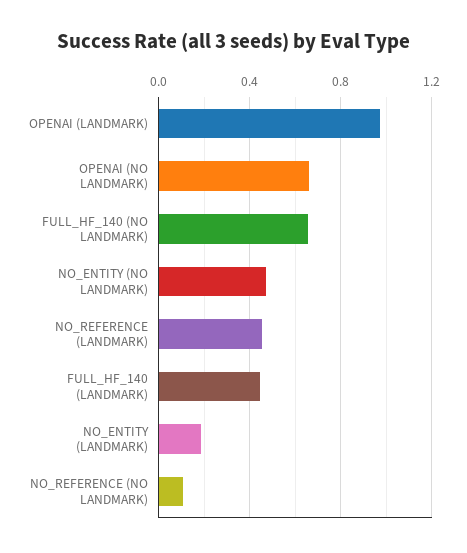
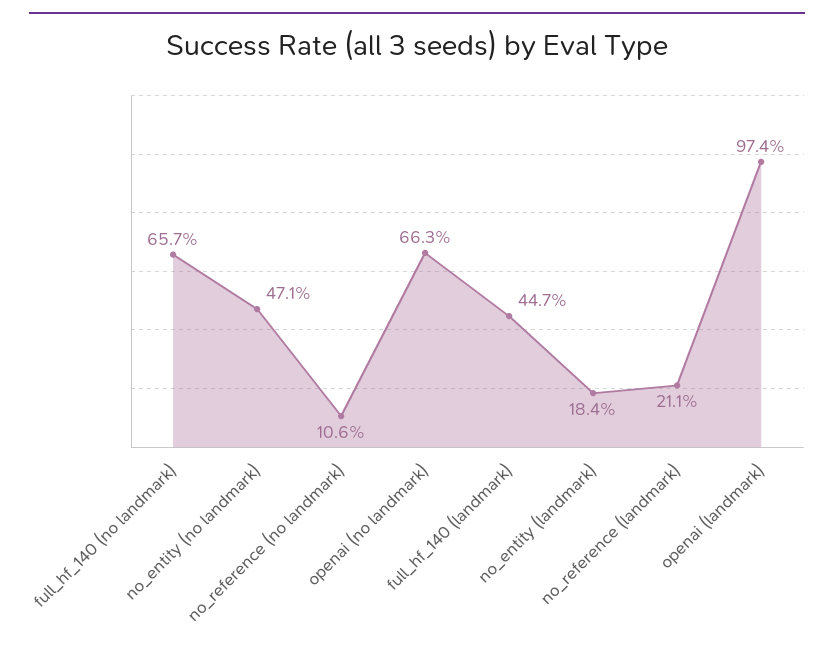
NO_REFERENCE (LANDMARK): 0.45 -> 0.211

